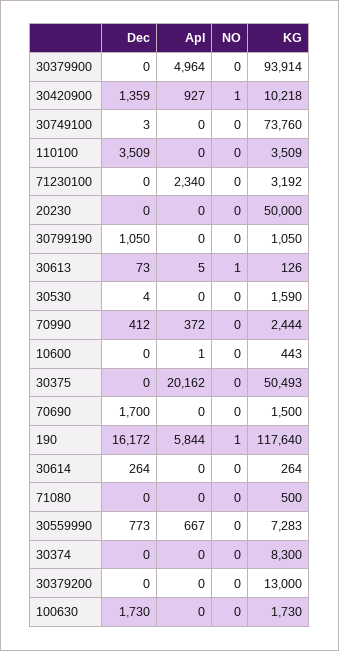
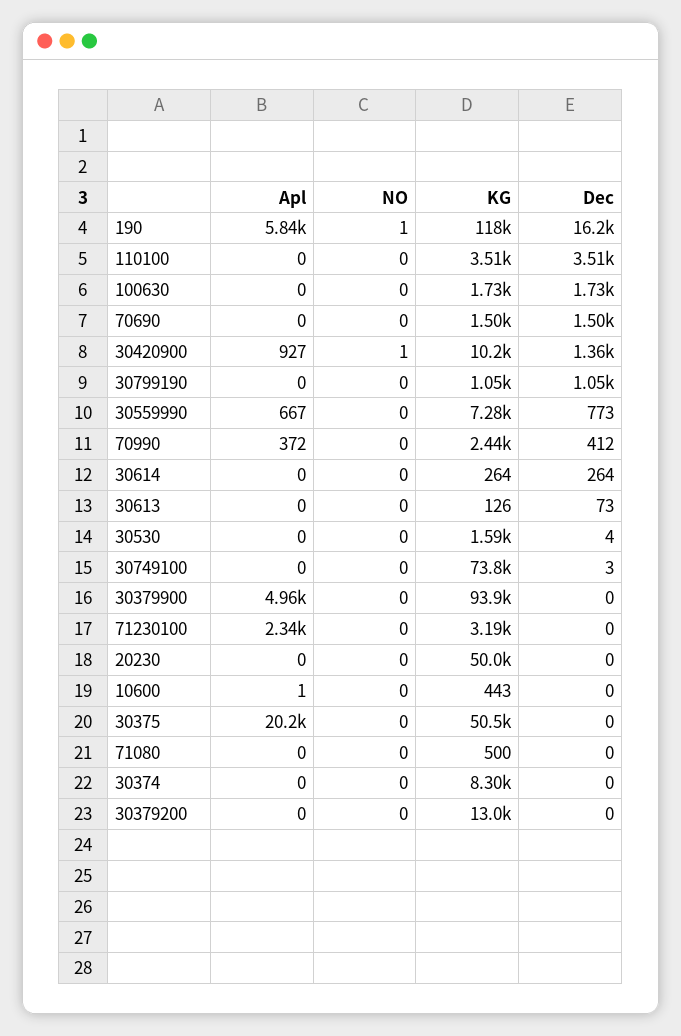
Apl, 30613: 5 -> 0
NO, 30613: 1 -> 0
Dec, 70690: 1700 -> 1500

